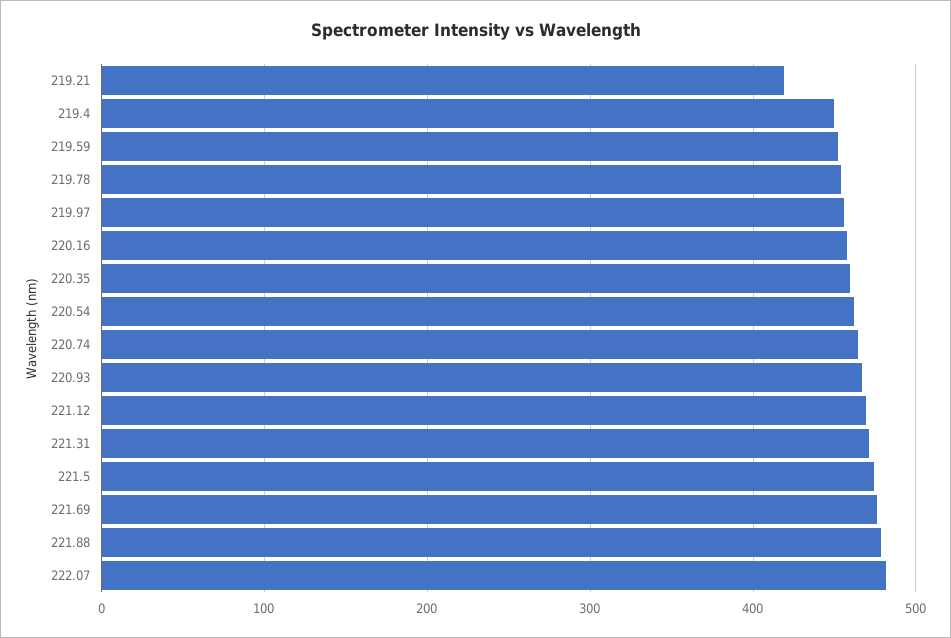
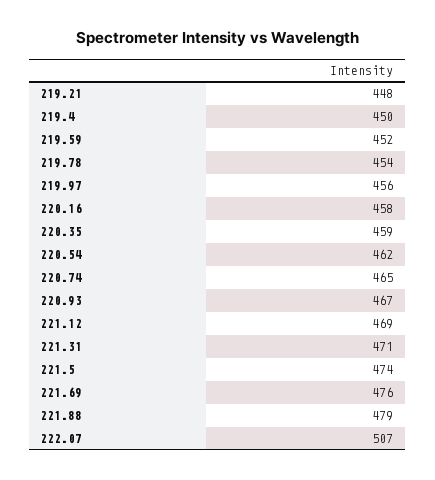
219.21: 420 -> 448
222.07: 480 -> 507

